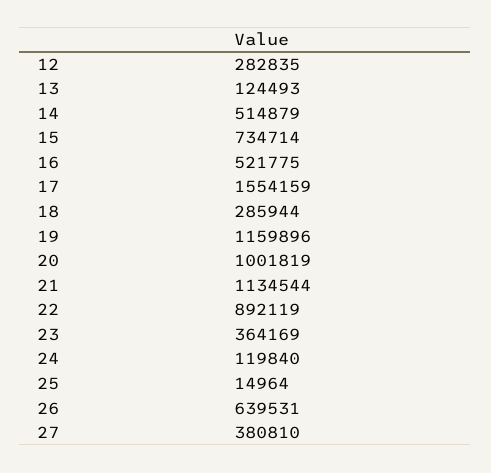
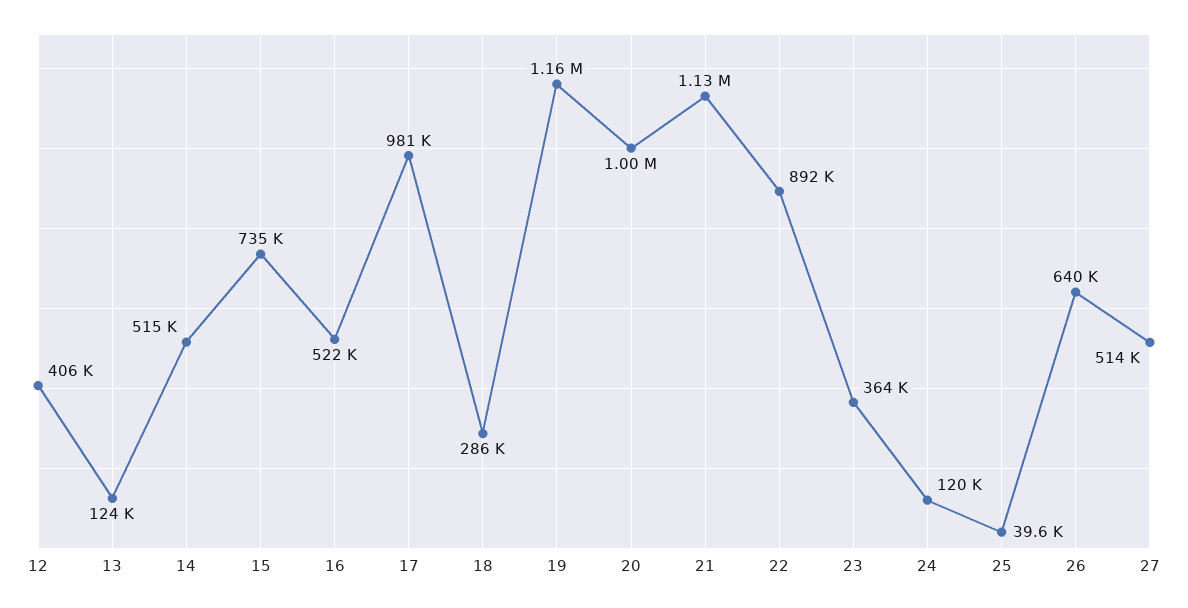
12: 282835 -> 406000
17: 1554159 -> 981000
25: 14964 -> 39600
27: 380810 -> 514000

